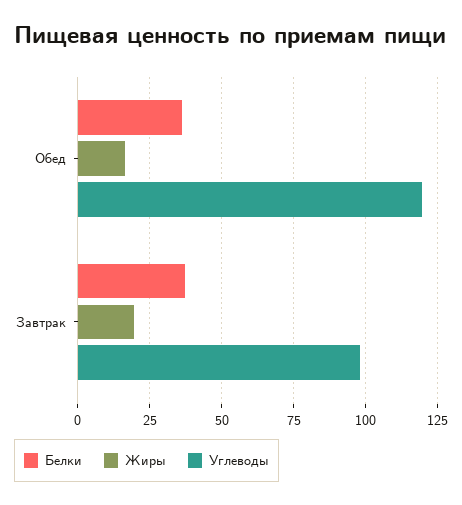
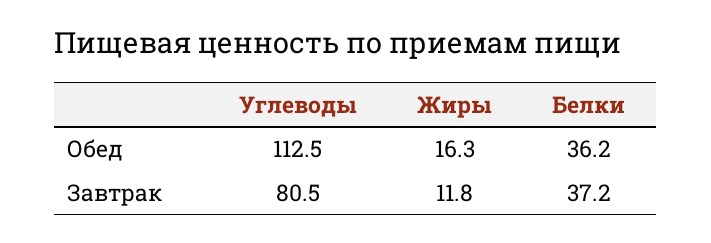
Углеводы, Обед: 120 -> 112.5
Жиры, Завтрак: 20 -> 11.8
Углеводы, Завтрак: 97.5 -> 80.5

